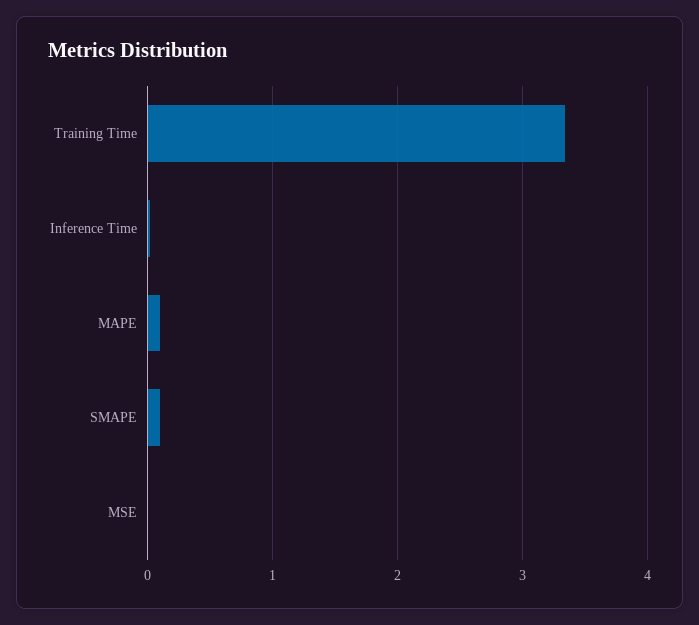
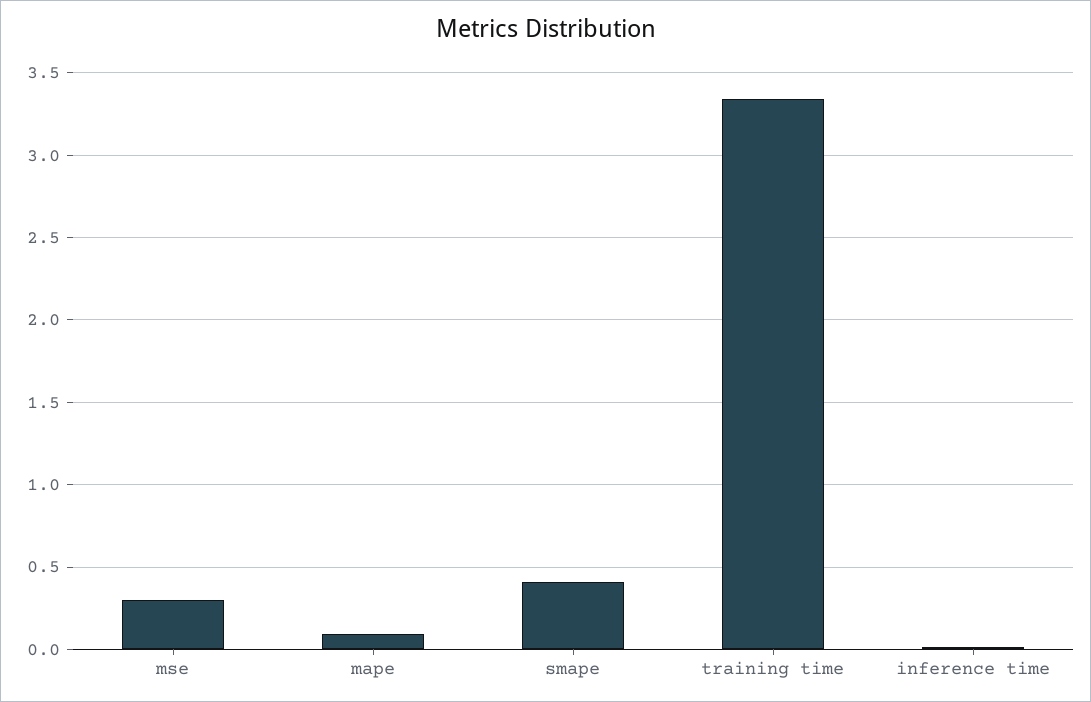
SMAPE: 0.1 -> 0.4
MSE: 0 -> 0.3

